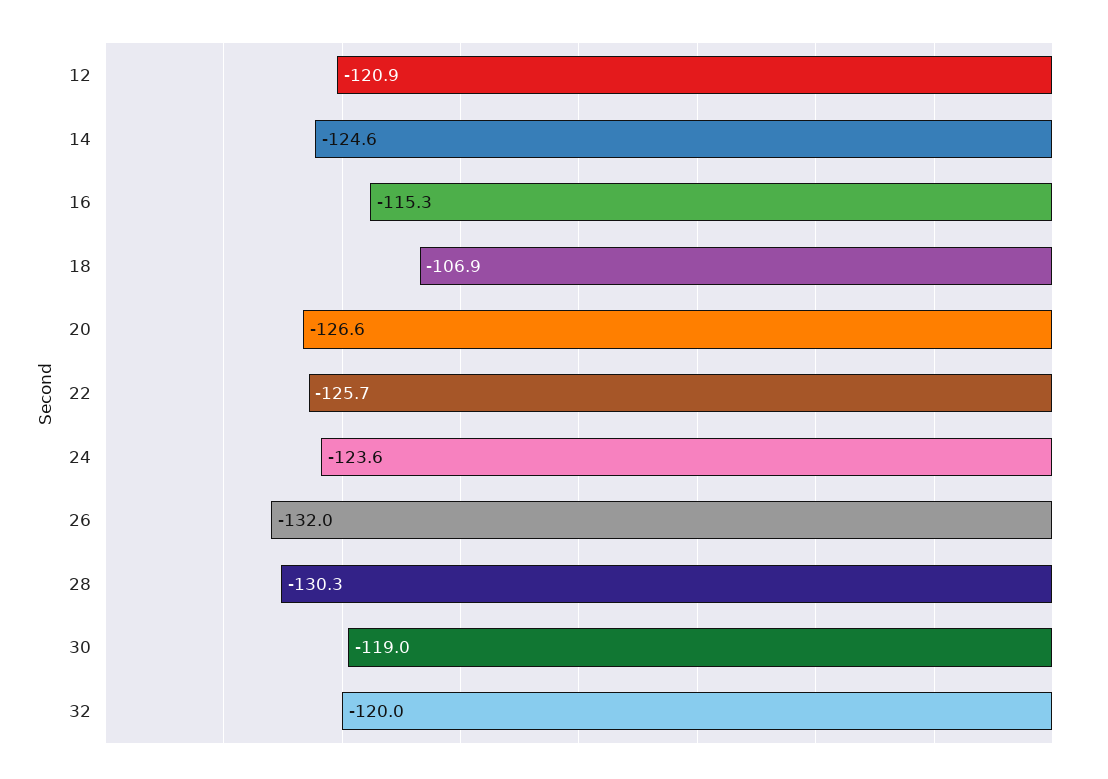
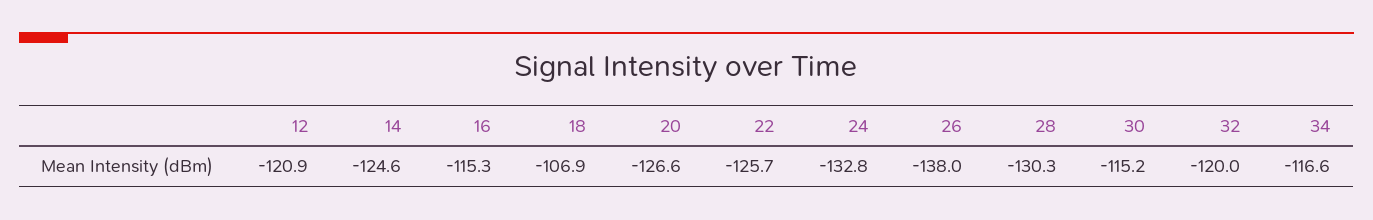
24: -123.6 -> -132.8
26: -132 -> -138
30: -119 -> -115.2
34: none -> -116.6

